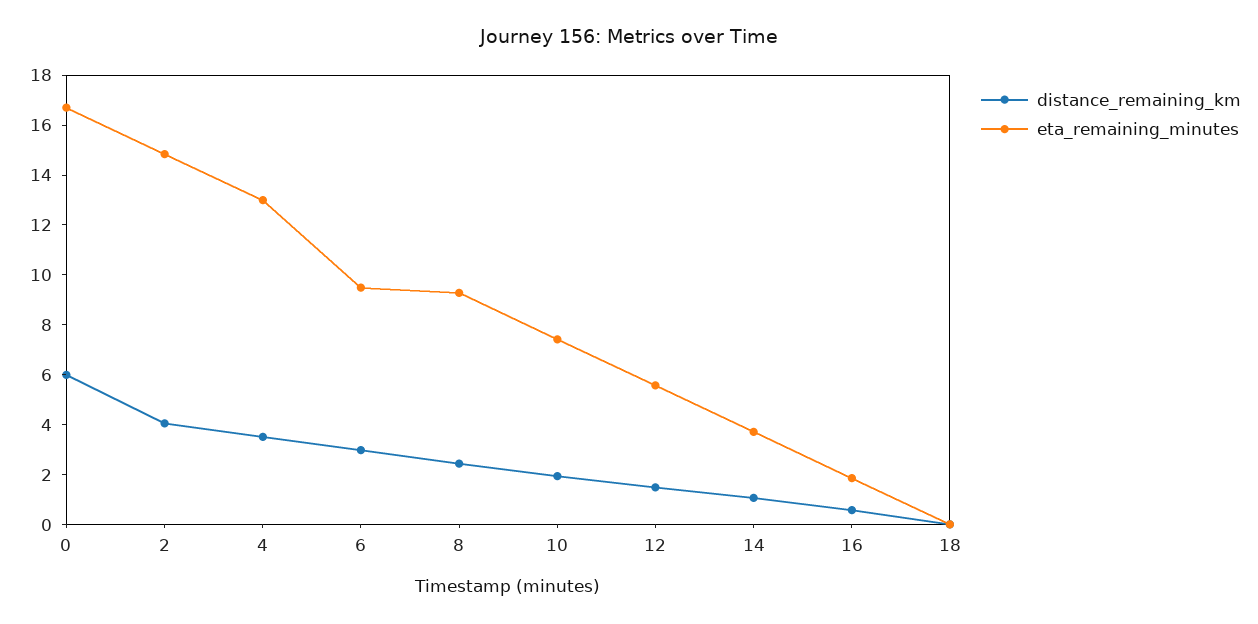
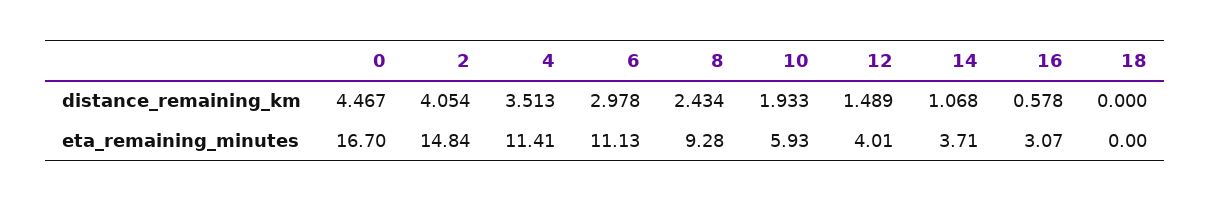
distance_remaining_km, 0: 6 -> 4.467
eta_remaining_minutes, 4: 13 -> 11.41
eta_remaining_minutes, 6: 9.5 -> 11.13
eta_remaining_minutes, 10: 7.5 -> 5.93
eta_remaining_minutes, 12: 5.5 -> 4.01
eta_remaining_minutes, 16: 2 -> 3.07

